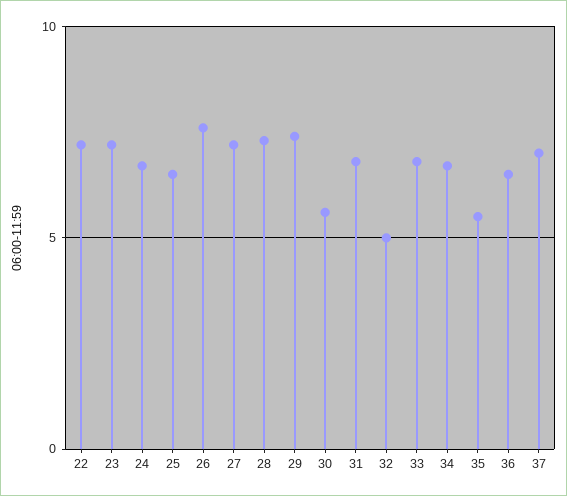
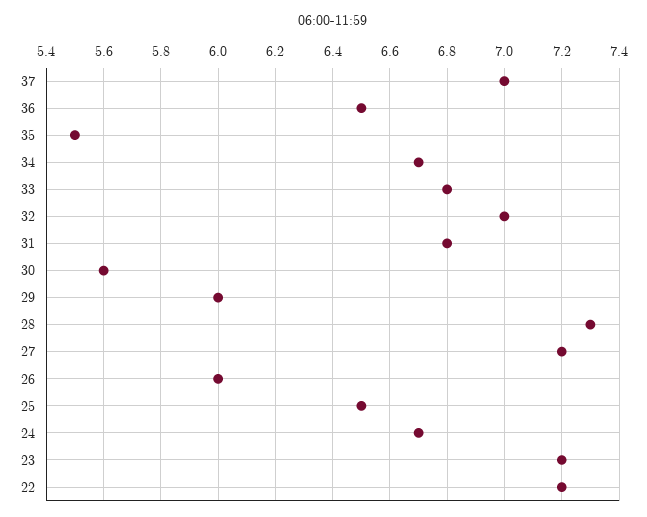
26: 7.5 -> 6
29: 7.5 -> 6
32: 5 -> 7

